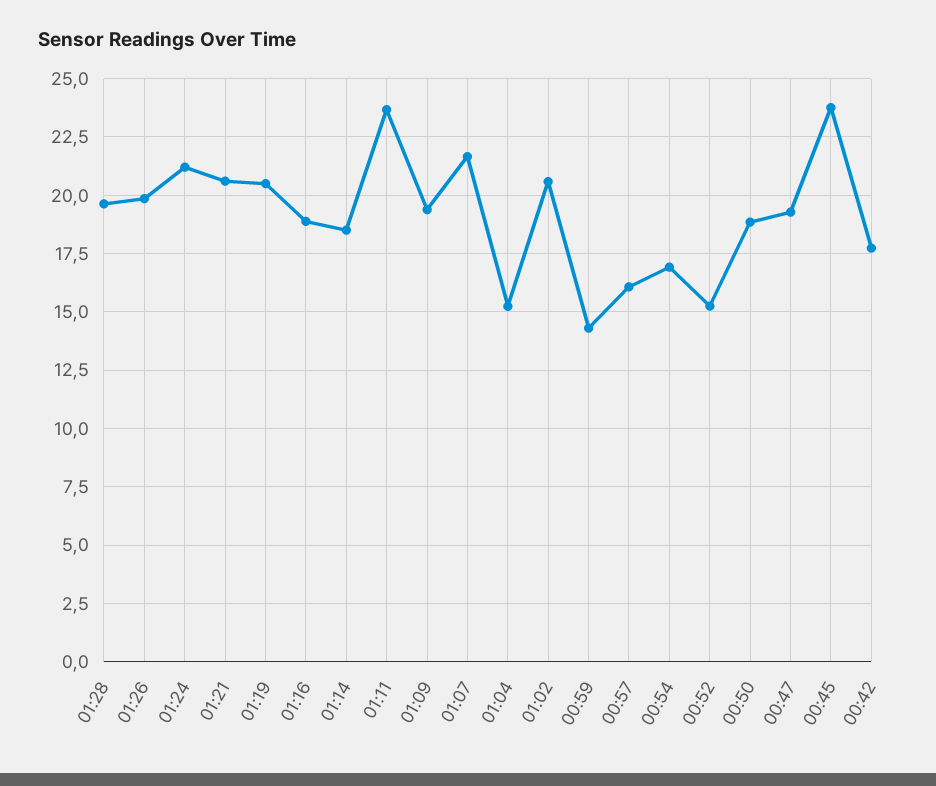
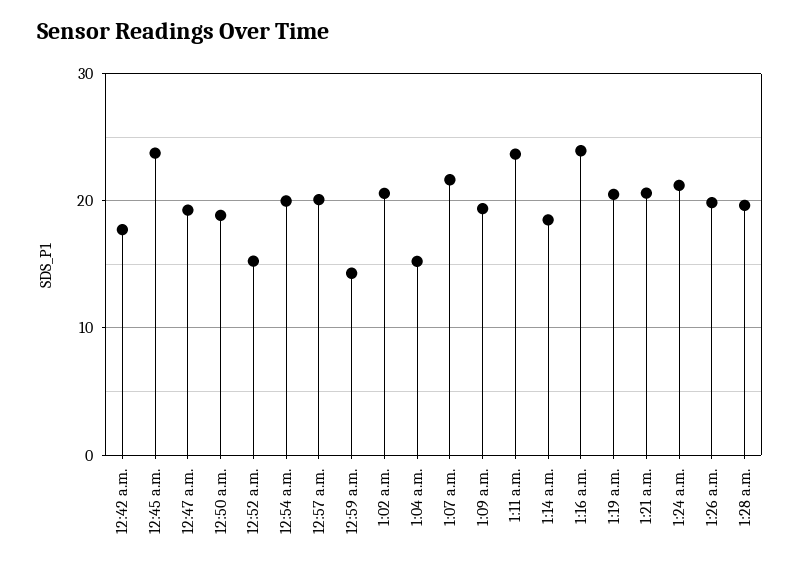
01:16: 19 -> 24
00:57: 16 -> 20
00:54: 17 -> 20

